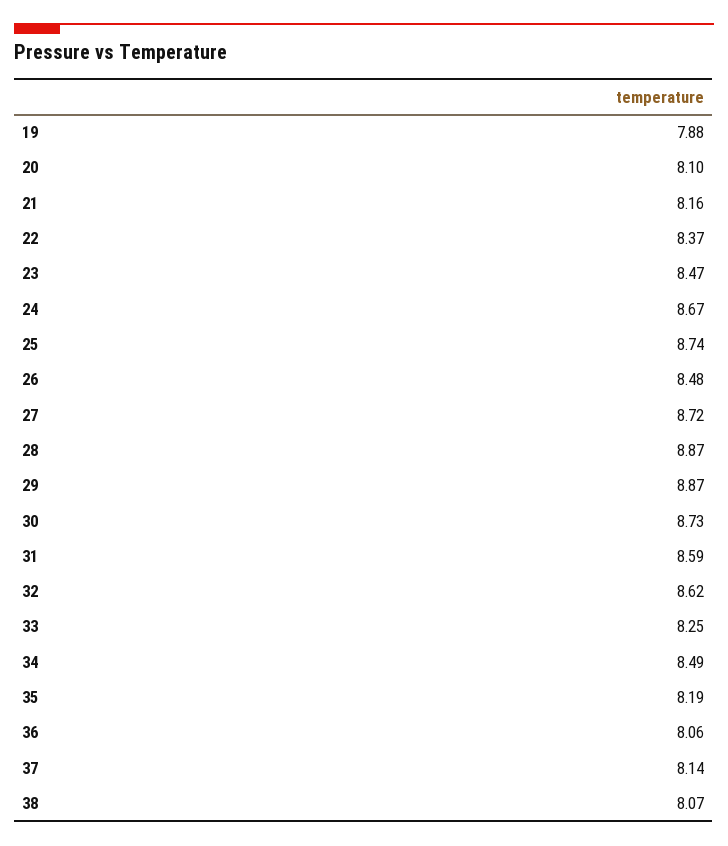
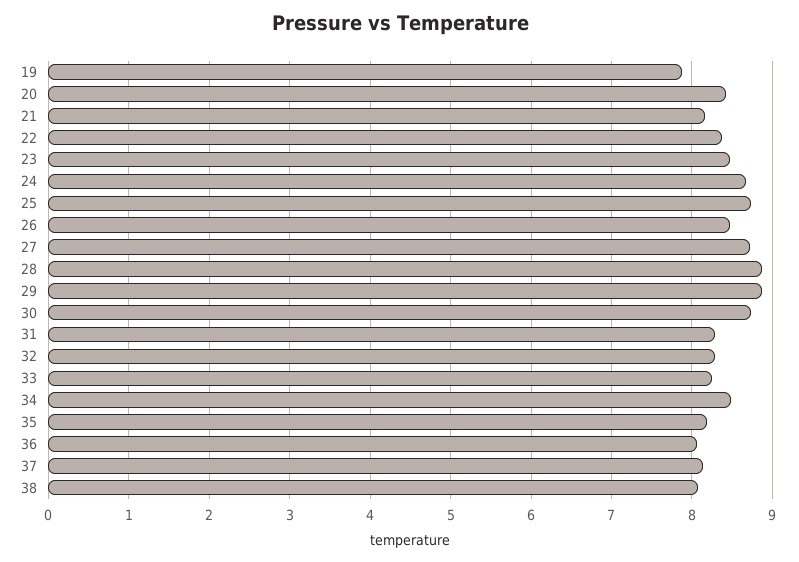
20: 8.1 -> 8.4
31: 8.59 -> 8.3
32: 8.62 -> 8.3

